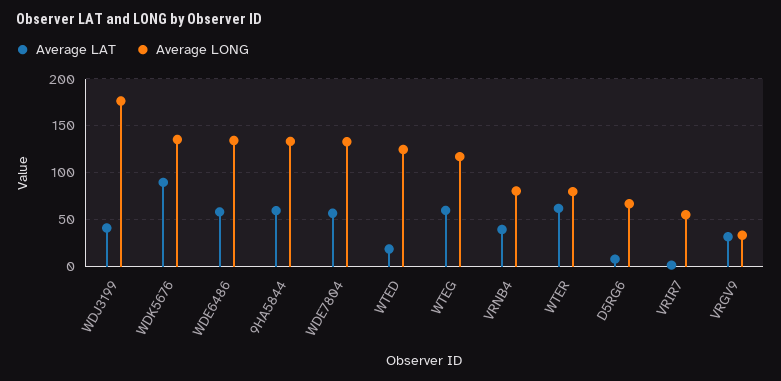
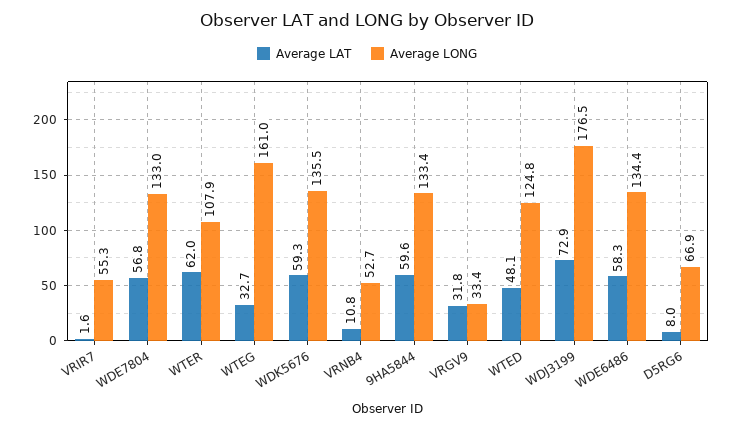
Average LAT, WDJ3199: 40 -> 72.9
Average LAT, WDK5676: 90 -> 59.3
Average LAT, WTED: 20 -> 48.1
Average LAT, WTEG: 60 -> 32.7
Average LONG, WTEG: 120 -> 161
Average LAT, VRNB4: 40 -> 10.8
Average LONG, VRNB4: 80 -> 52.7
Average LONG, WTER: 80 -> 107.9

